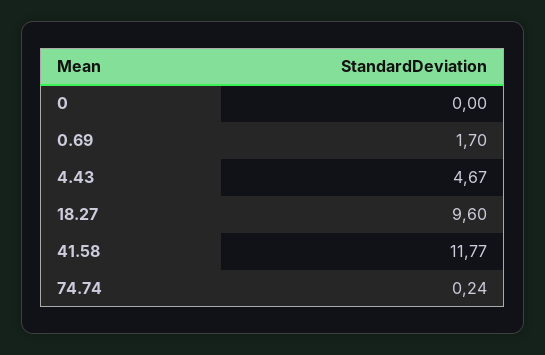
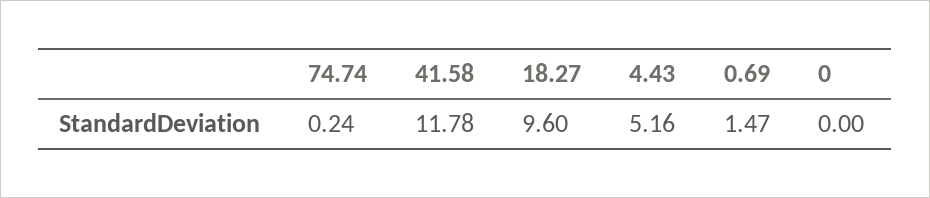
0.69: 1.7 -> 1.47
4.43: 4.67 -> 5.16
41.58: 11.77 -> 11.78

